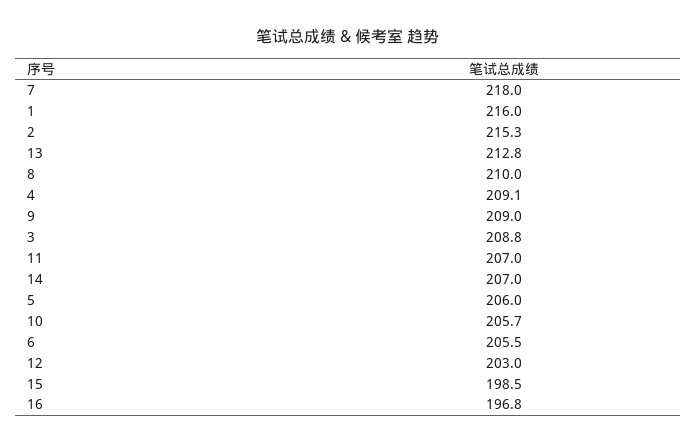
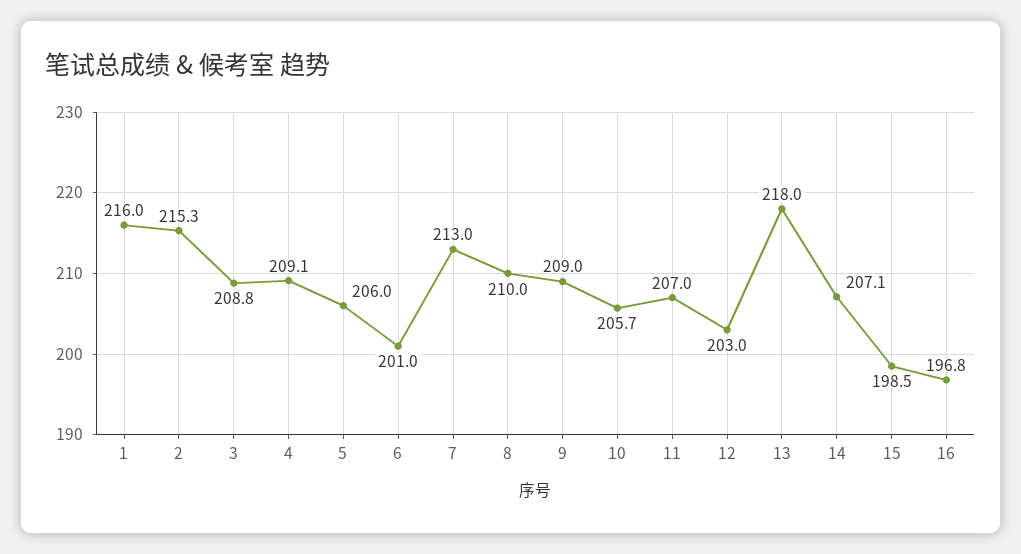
7: 218 -> 213
13: 212.8 -> 218
14: 207 -> 207.1
6: 205.5 -> 201

